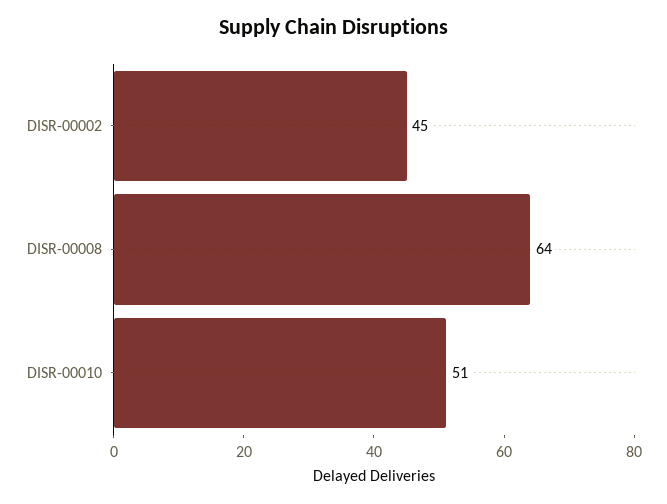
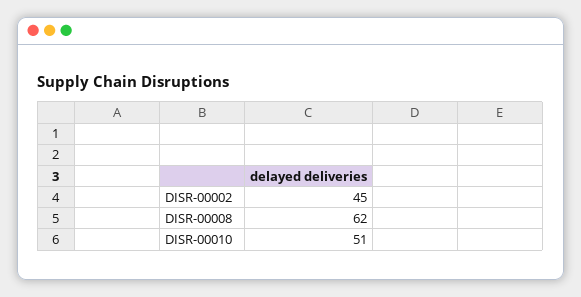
DISR-00008: 64 -> 62

